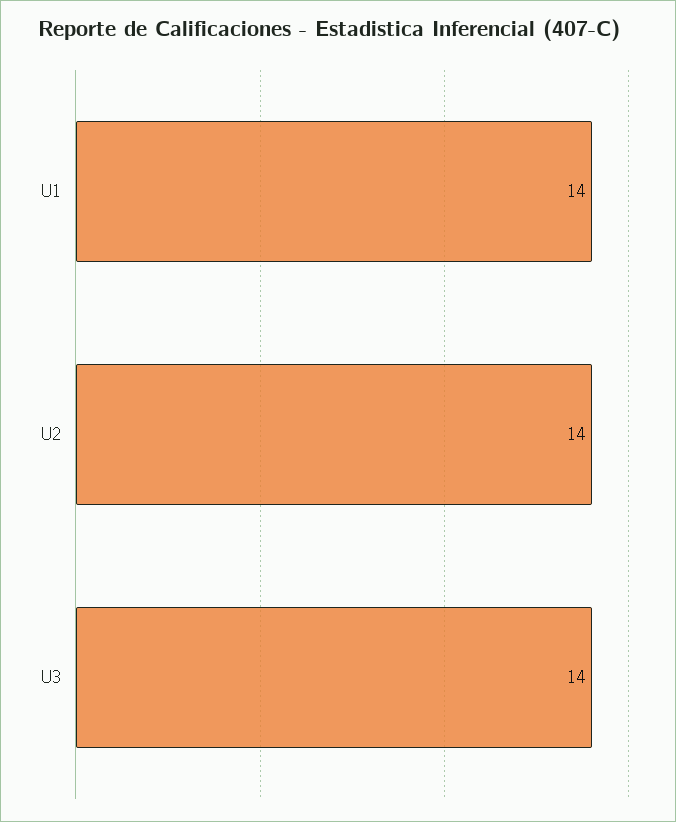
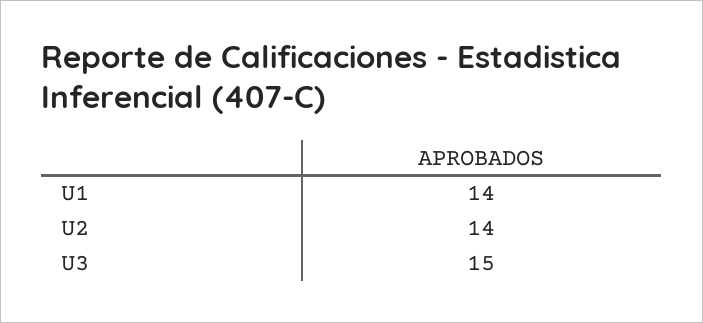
U3: 14 -> 15

